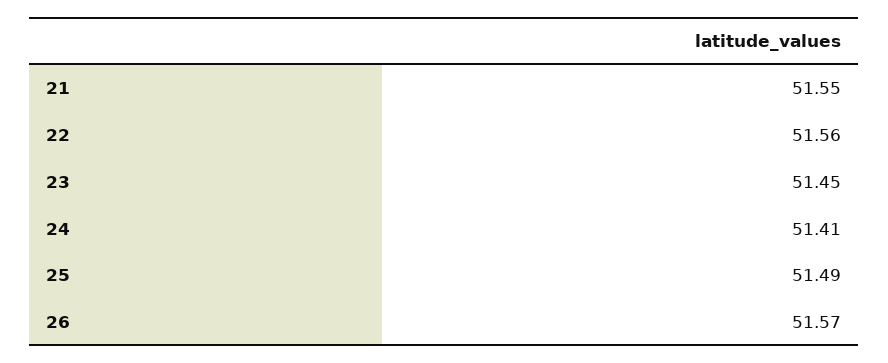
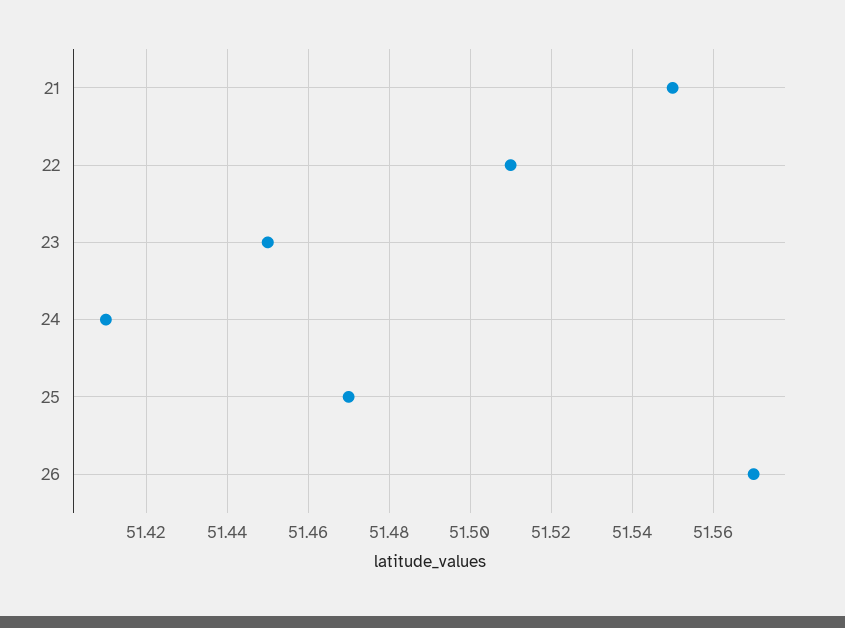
22: 51.56 -> 51.51
25: 51.49 -> 51.47

